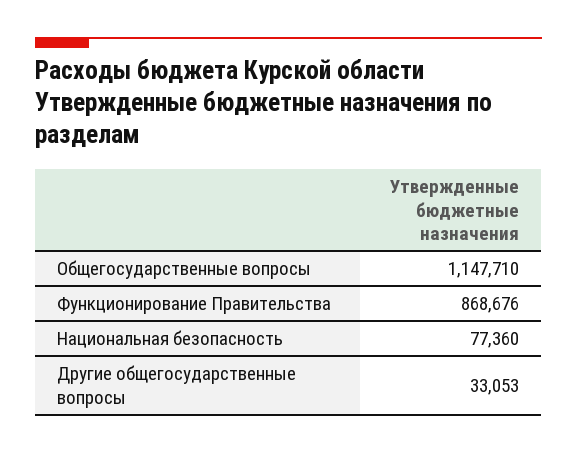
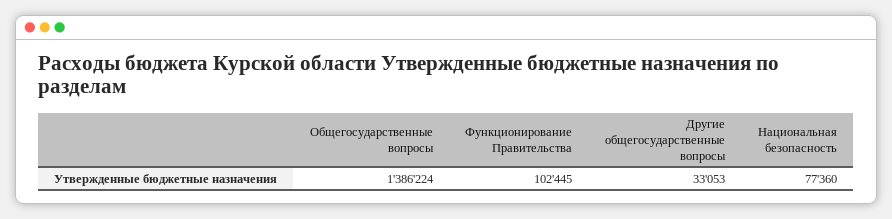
Общегосударственные вопросы: 1147710 -> 1386224
Функционирование Правительства: 868676 -> 102445

